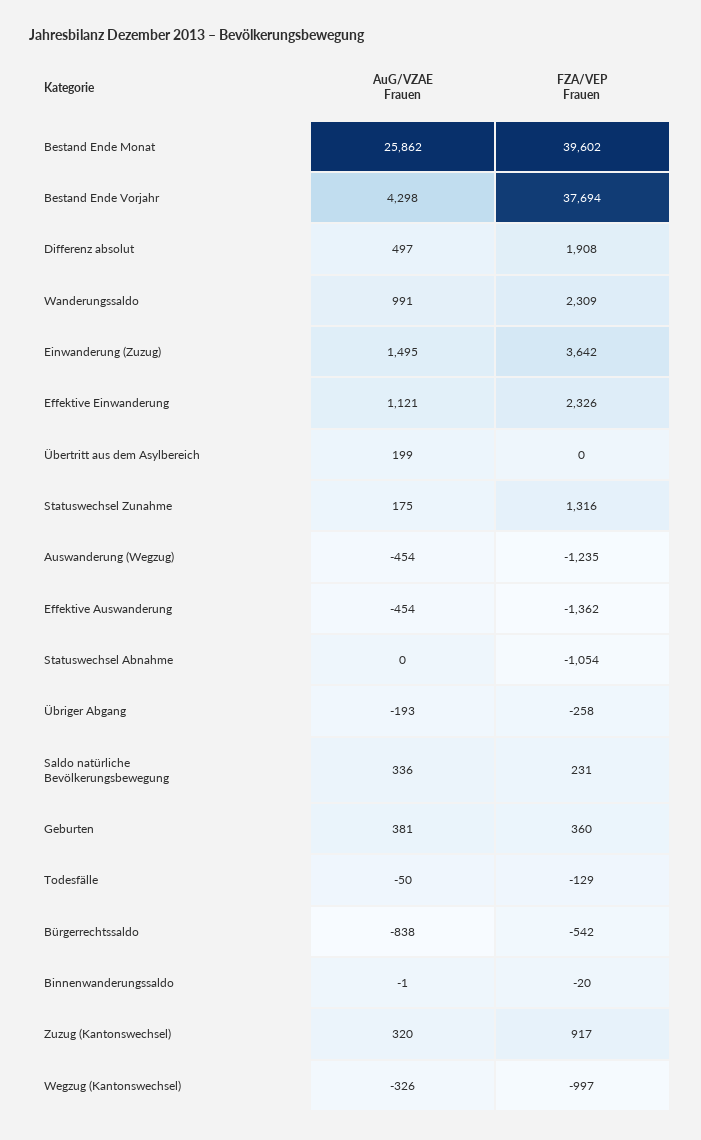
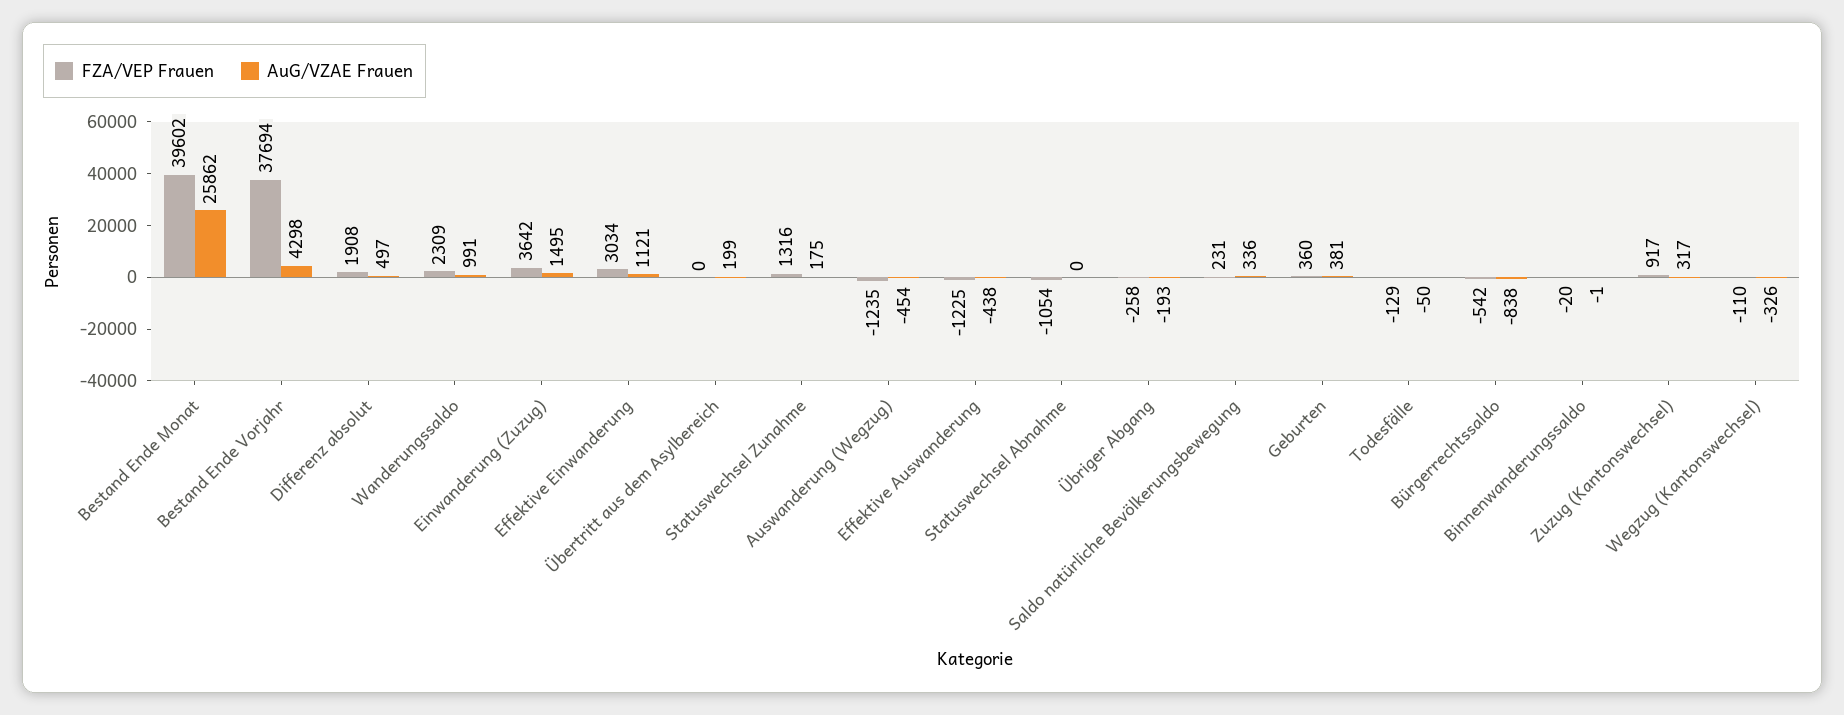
FZA/VEP Frauen, Effektive Einwanderung: 2326 -> 3034
AuG/VZAE Frauen, Effektive Auswanderung: -454 -> -438
FZA/VEP Frauen, Effektive Auswanderung: -1362 -> -1225
AuG/VZAE Frauen, Zuzug (Kantonswechsel): 320 -> 317
FZA/VEP Frauen, Wegzug (Kantonswechsel): -997 -> -110

